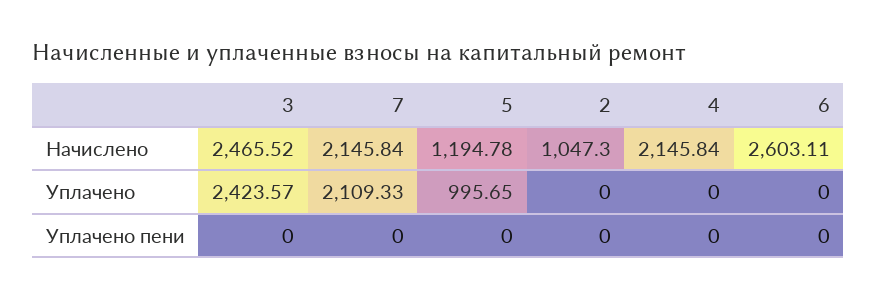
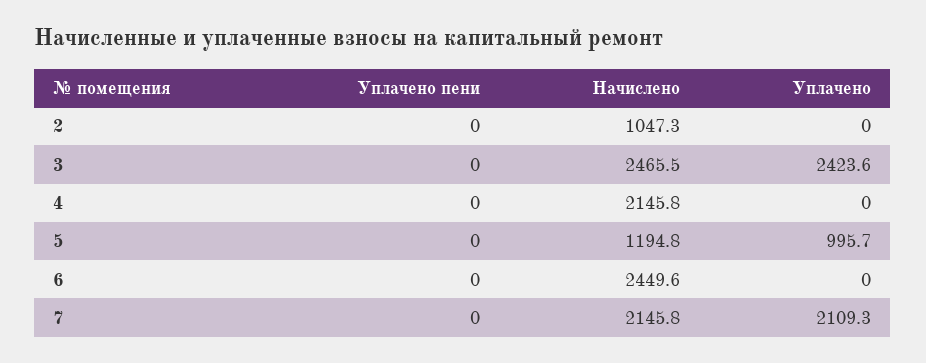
6, Начислено: 2603.11 -> 2449.6

